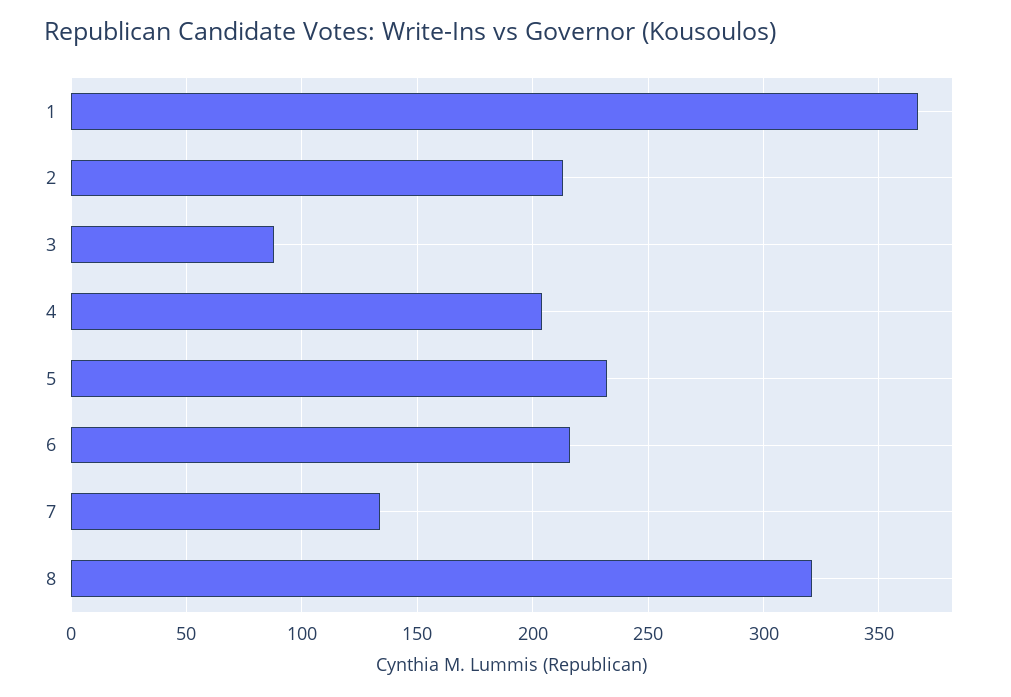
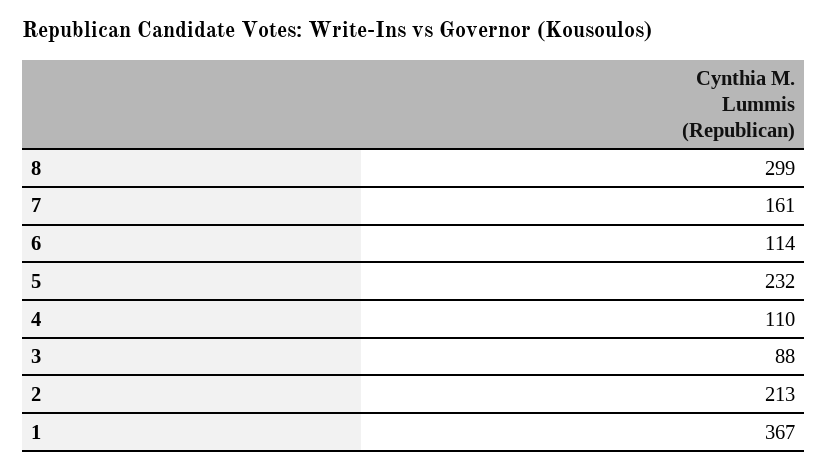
4: 205 -> 110
6: 215 -> 114
7: 135 -> 161
8: 320 -> 299

